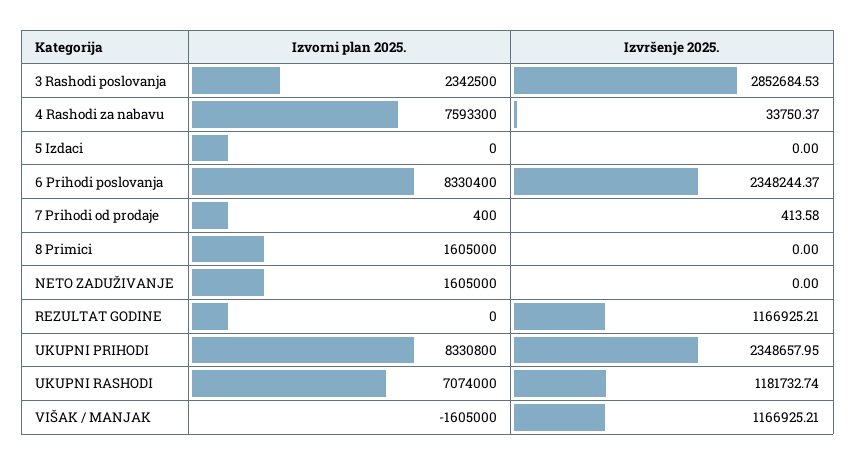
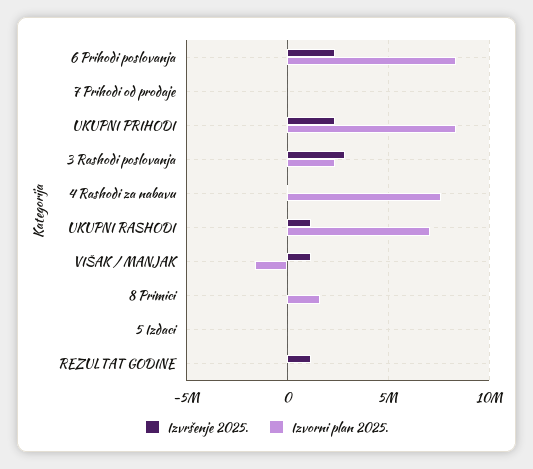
Izvorni plan 2025., NETO ZADUŽIVANJE: 1605000 -> none
Izvršenje 2025., NETO ZADUŽIVANJE: 0 -> none

